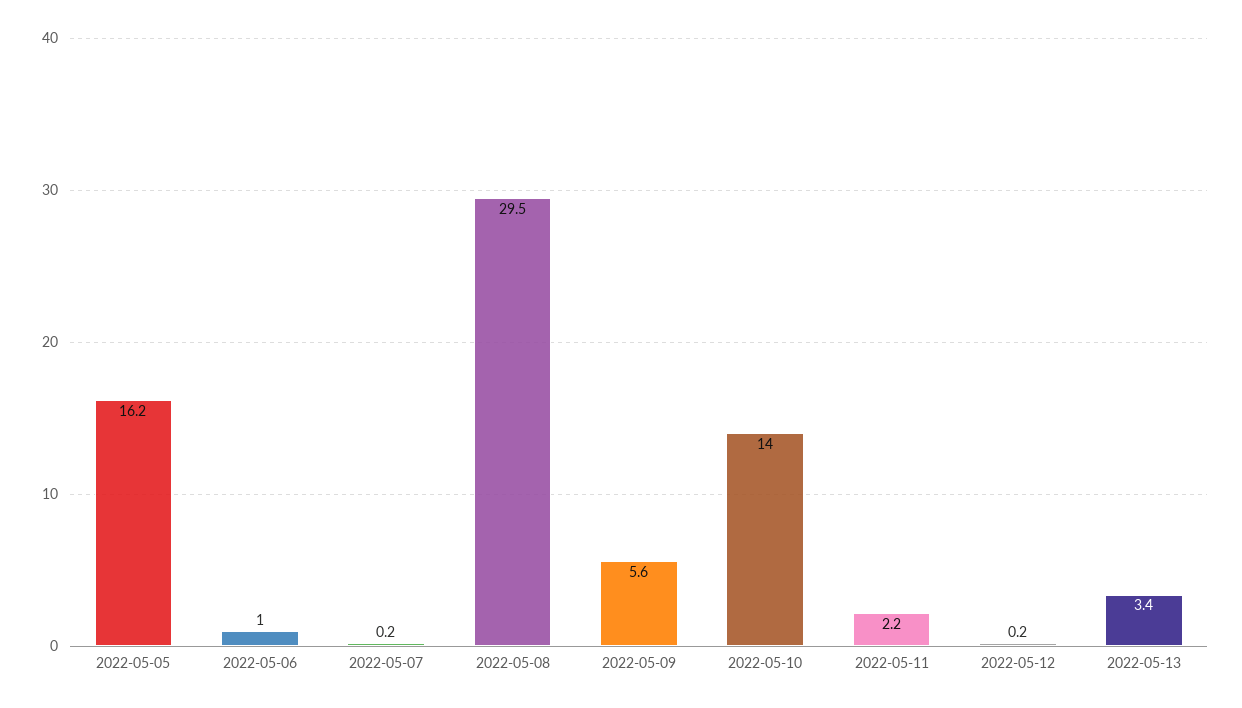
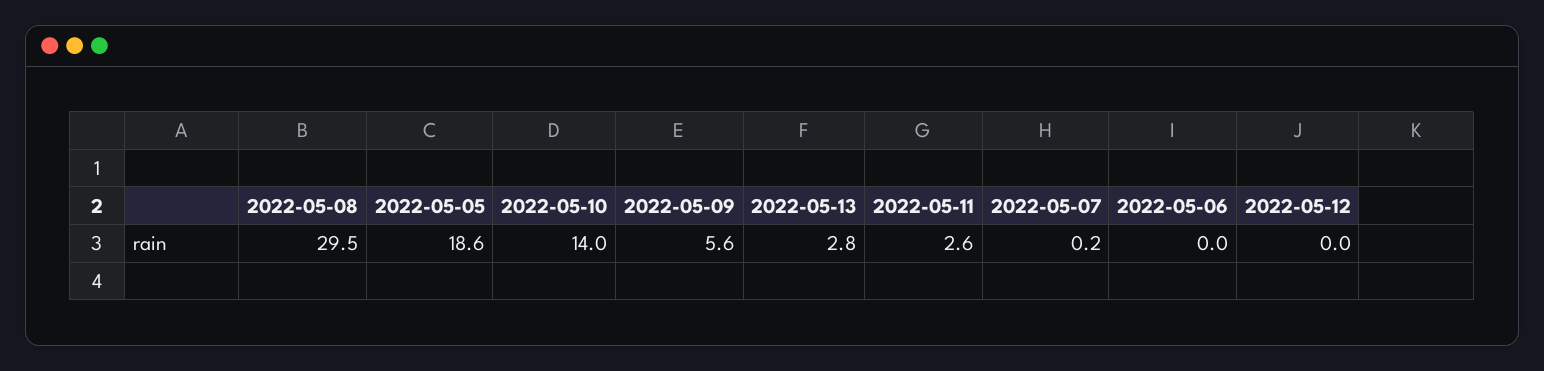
2022-05-05: 16.2 -> 18.6
2022-05-06: 1 -> 0
2022-05-11: 2.2 -> 2.6
2022-05-12: 0.2 -> 0
2022-05-13: 3.4 -> 2.8

